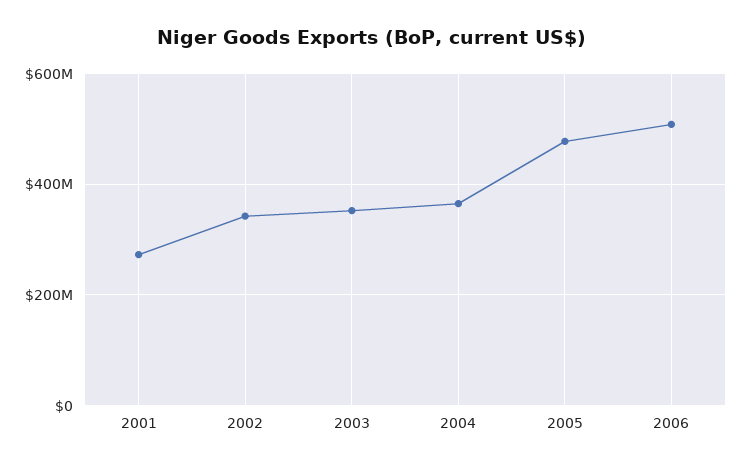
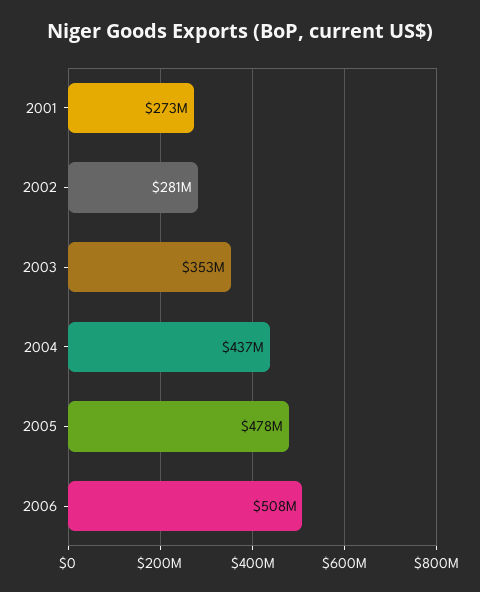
2002: 340000000 -> 281000000
2004: 360000000 -> 437000000

